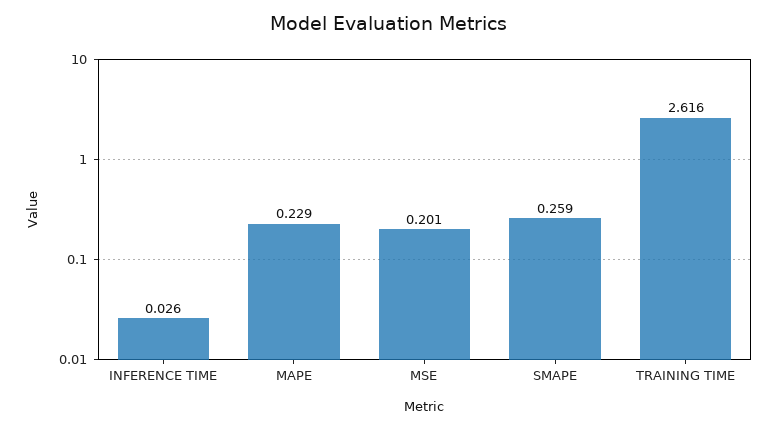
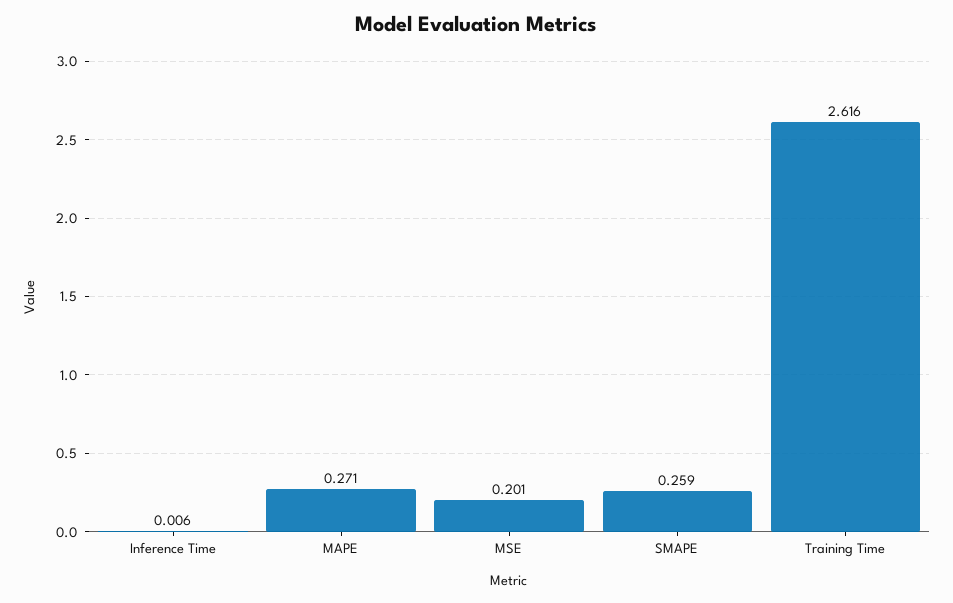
INFERENCE TIME: 0.026 -> 0.006
MAPE: 0.229 -> 0.271

